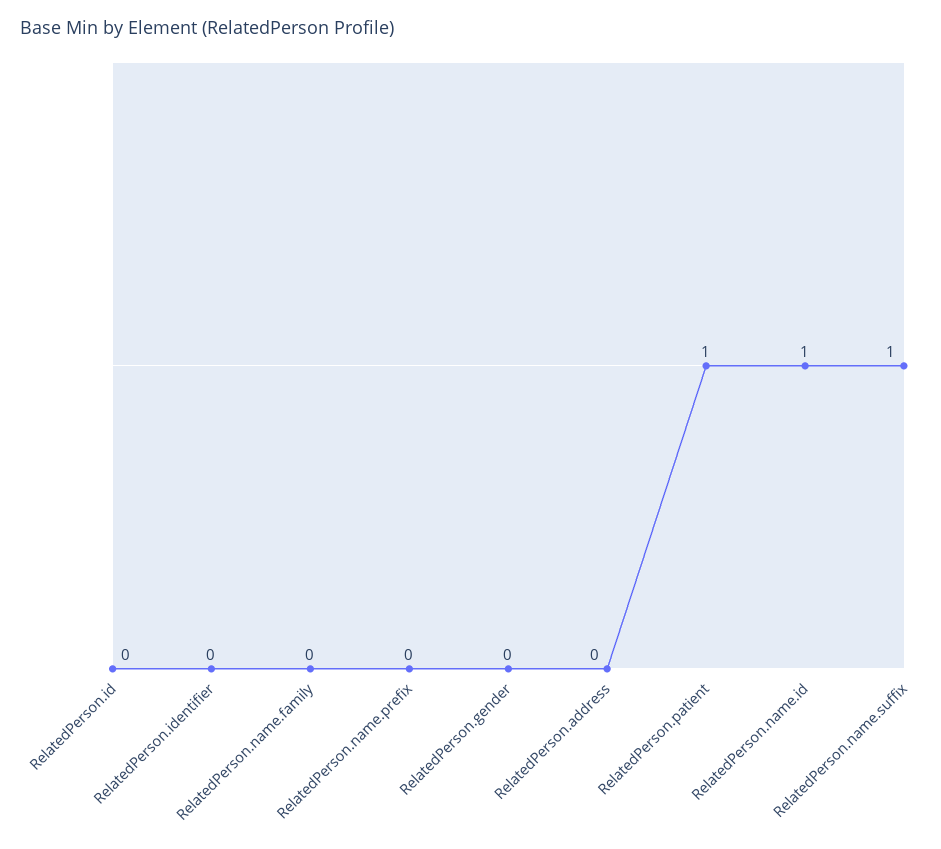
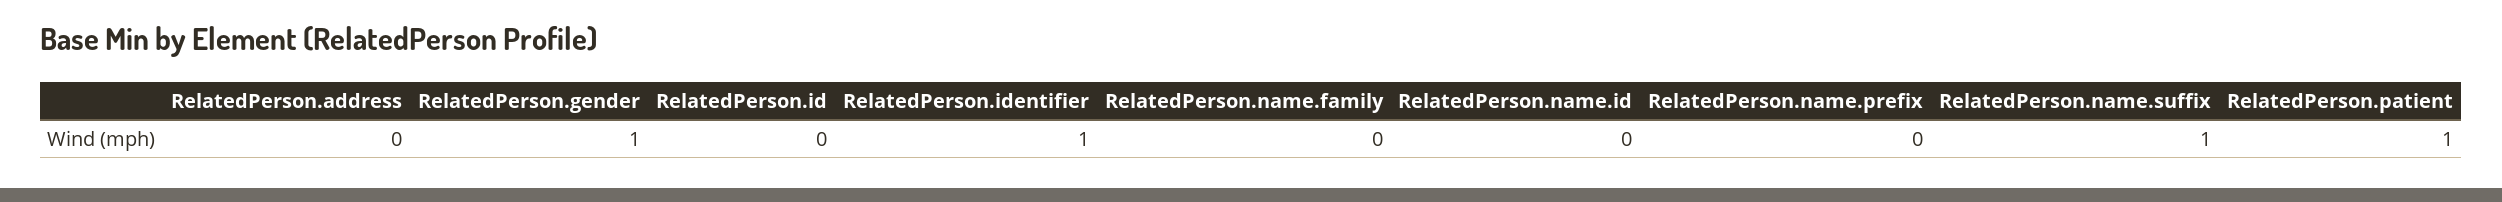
RelatedPerson.identifier: 0 -> 1
RelatedPerson.gender: 0 -> 1
RelatedPerson.name.id: 1 -> 0

